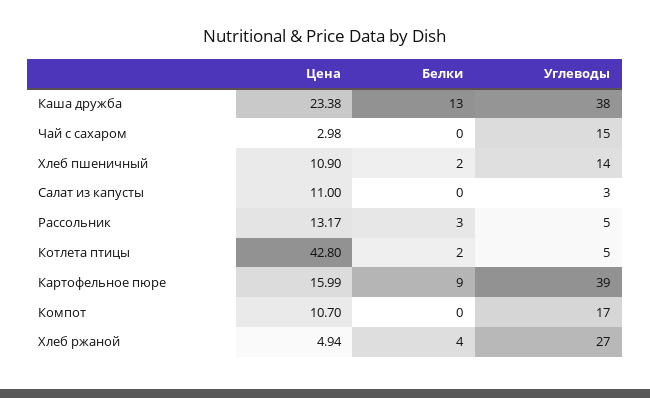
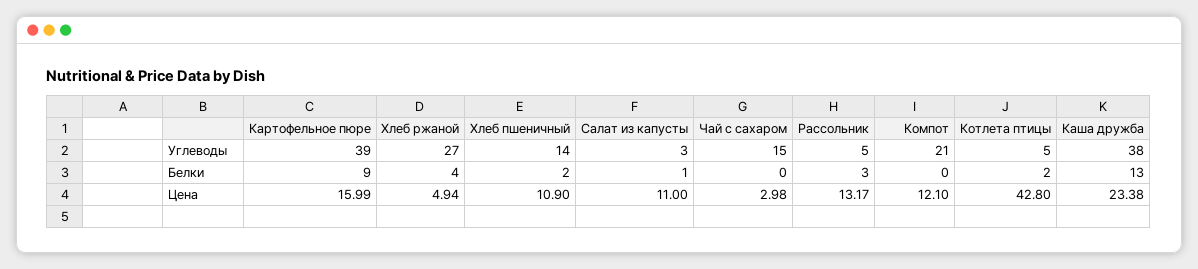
Белки, Салат из капусты: 0 -> 1
Цена, Компот: 10.7 -> 12.1
Углеводы, Компот: 17 -> 21

